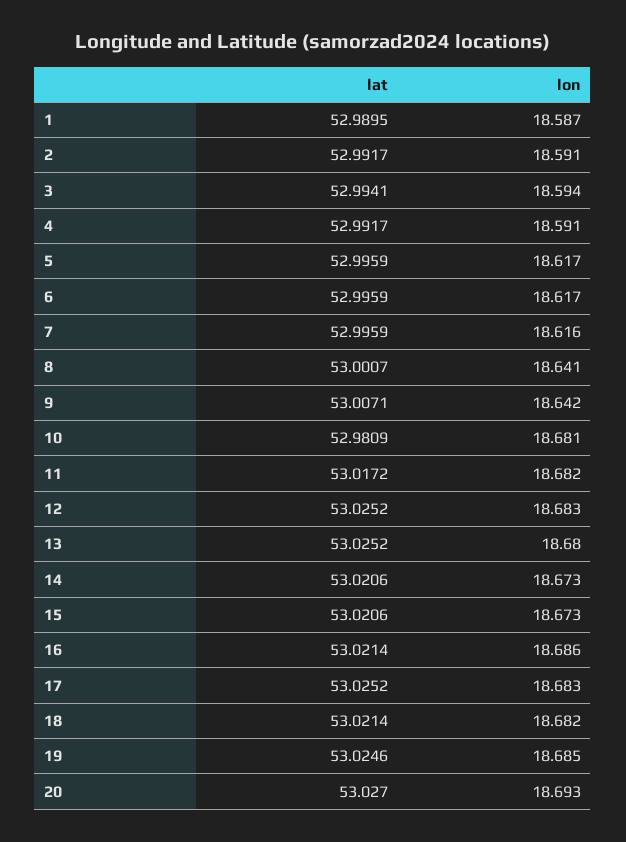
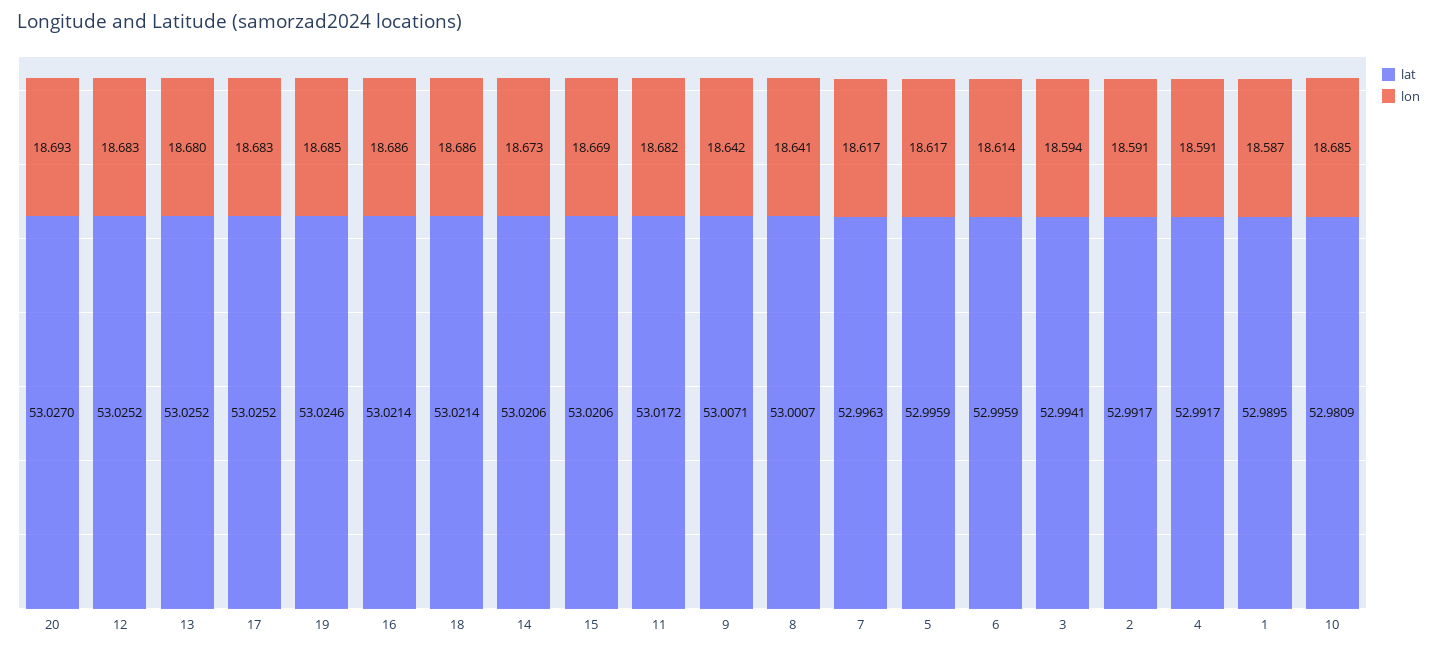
lon, 6: 18.617 -> 18.614
lat, 7: 52.9959 -> 52.9963
lon, 7: 18.616 -> 18.617
lon, 10: 18.681 -> 18.685
lon, 15: 18.673 -> 18.669
lon, 18: 18.682 -> 18.686

